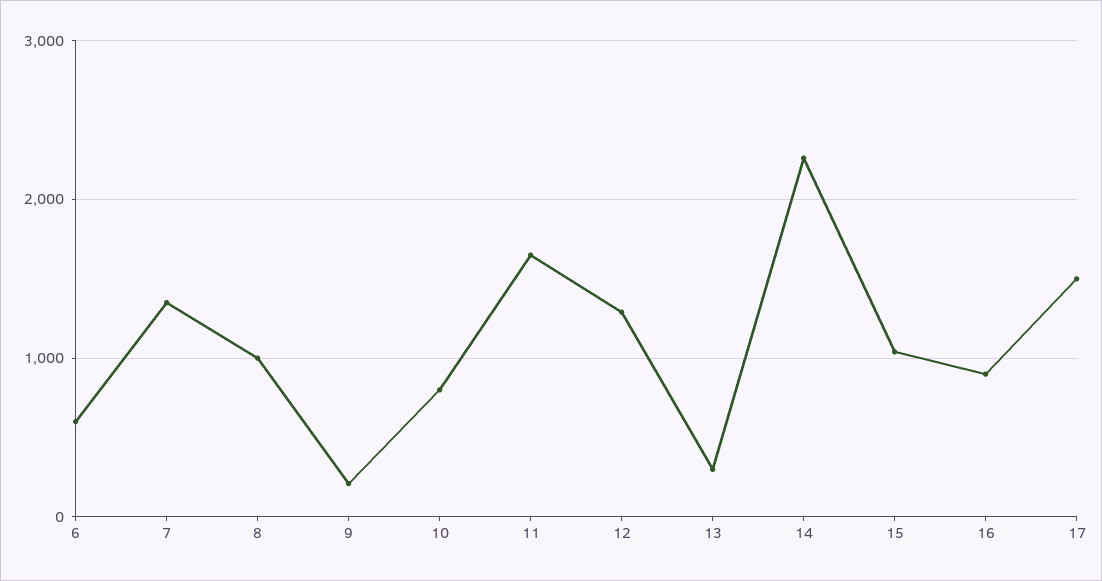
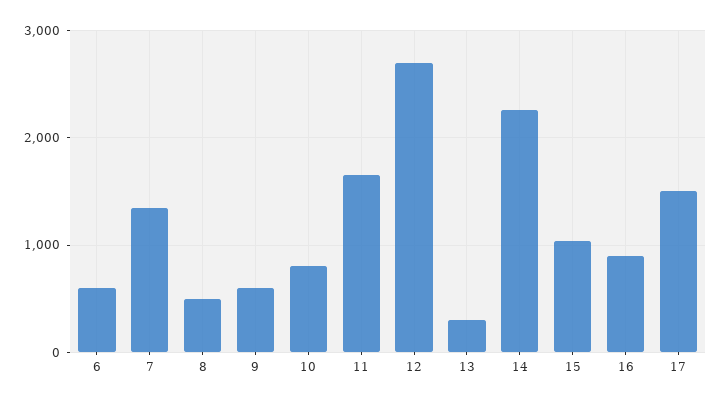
8: 1000 -> 500
9: 200 -> 600
12: 1300 -> 2700

